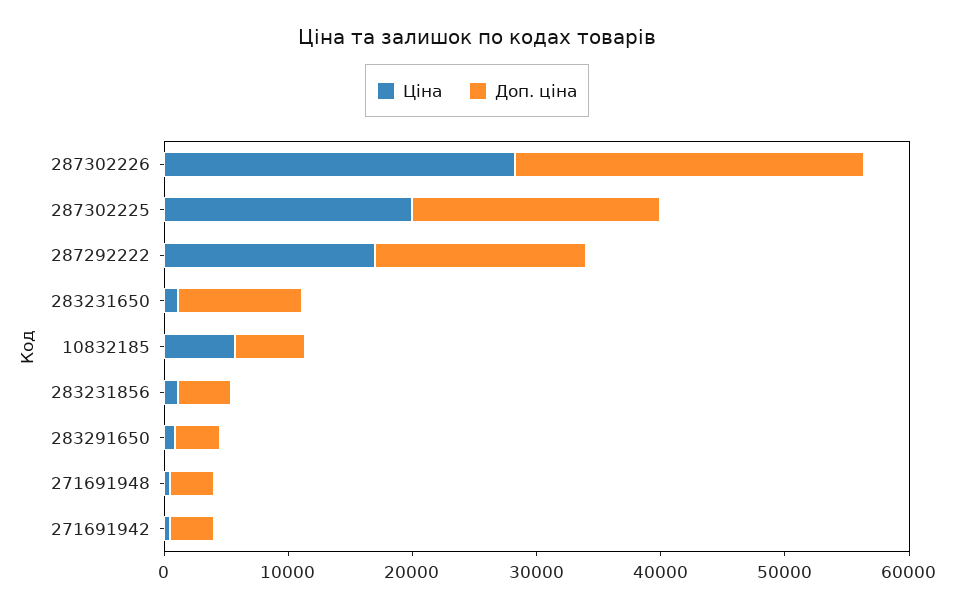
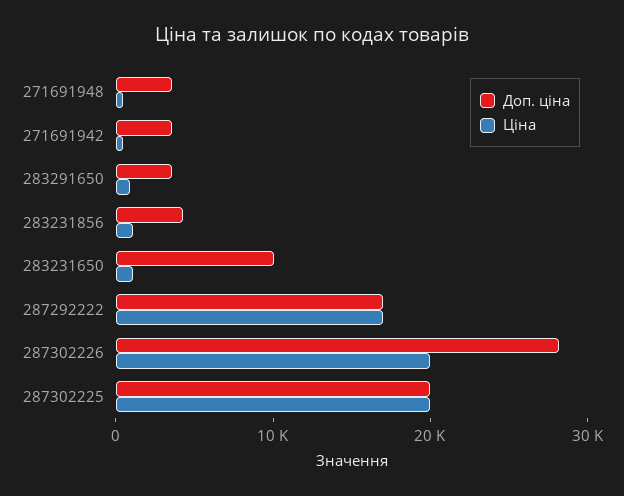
Ціна, 287302226: 28000 -> 20000
Ціна, 10832185: 6000 -> none
Доп. ціна, 10832185: 6000 -> none

